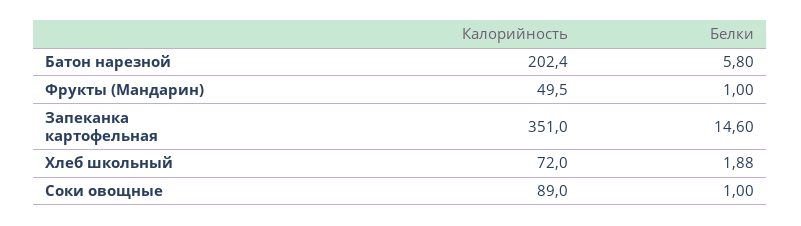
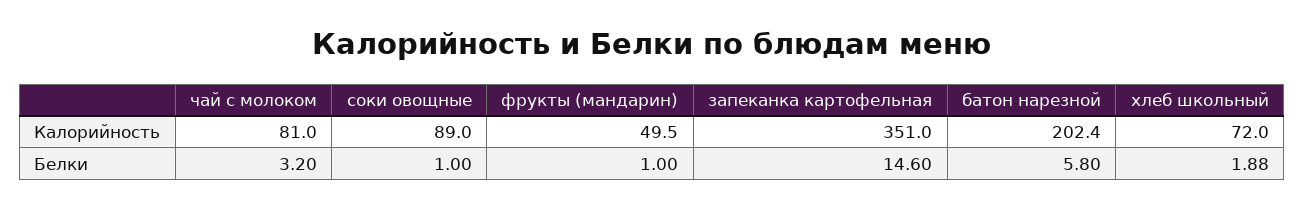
Калорийность, чай с молоком: none -> 81
Белки, чай с молоком: none -> 3.2

